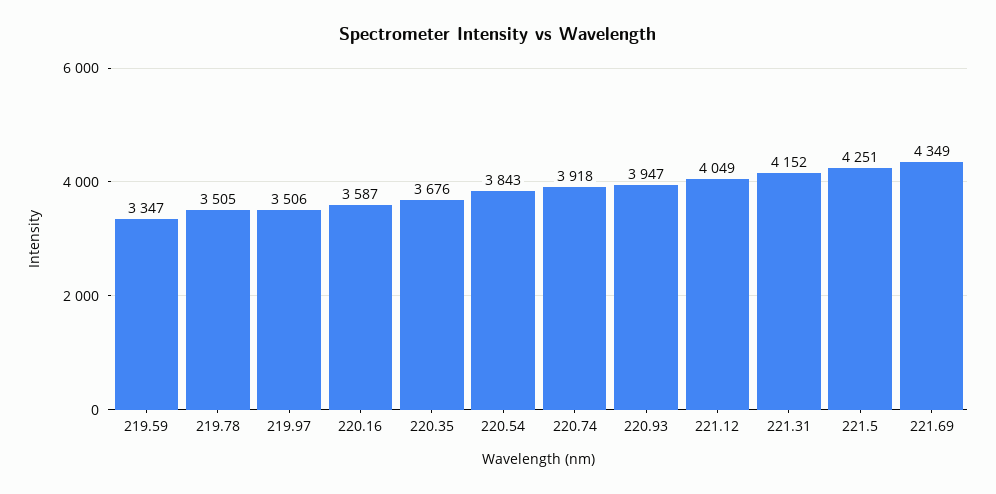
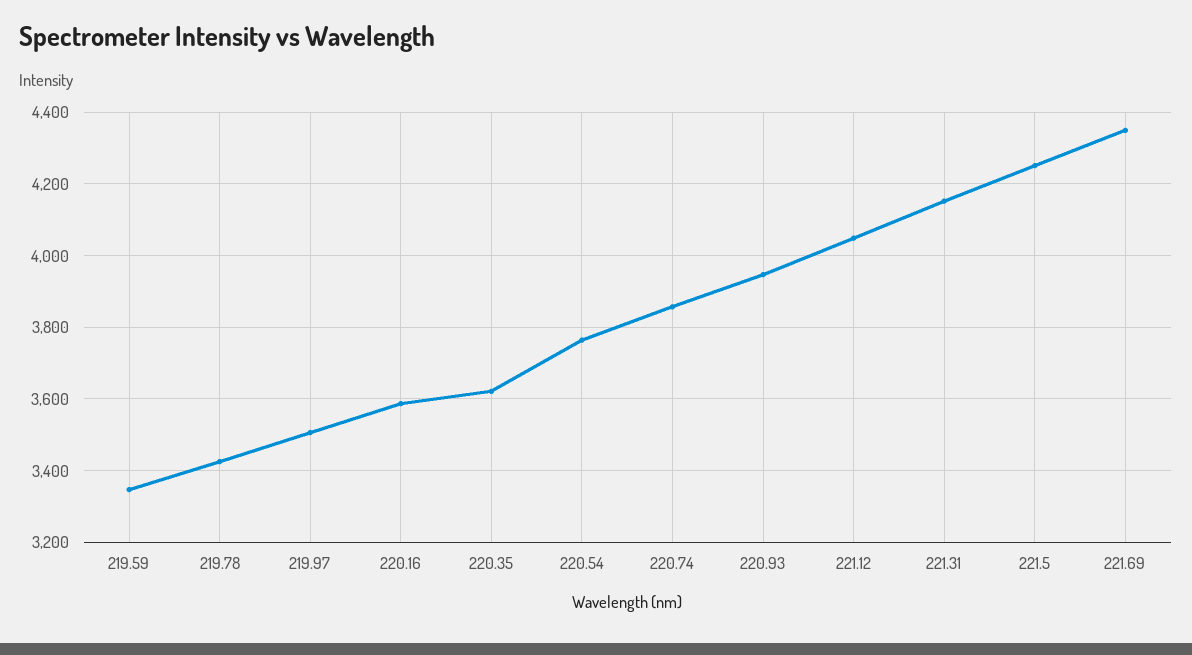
219.78: 3505 -> 3420
220.35: 3676 -> 3620
220.54: 3843 -> 3760
220.74: 3918 -> 3860

